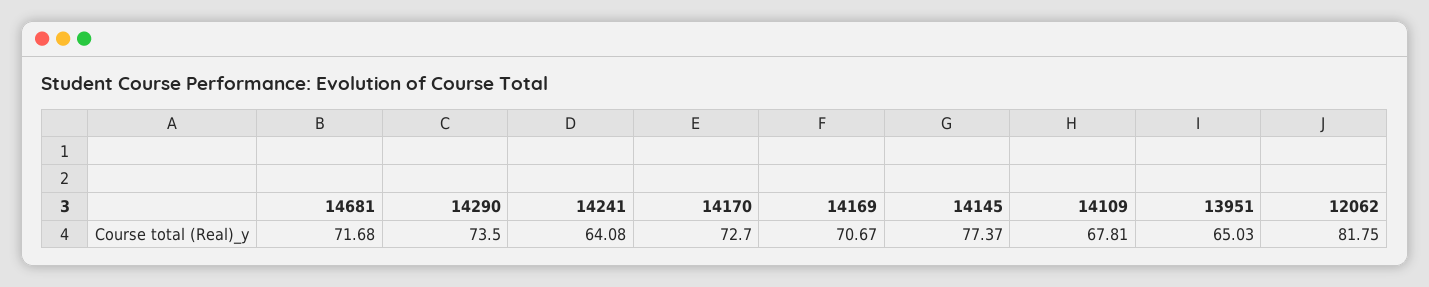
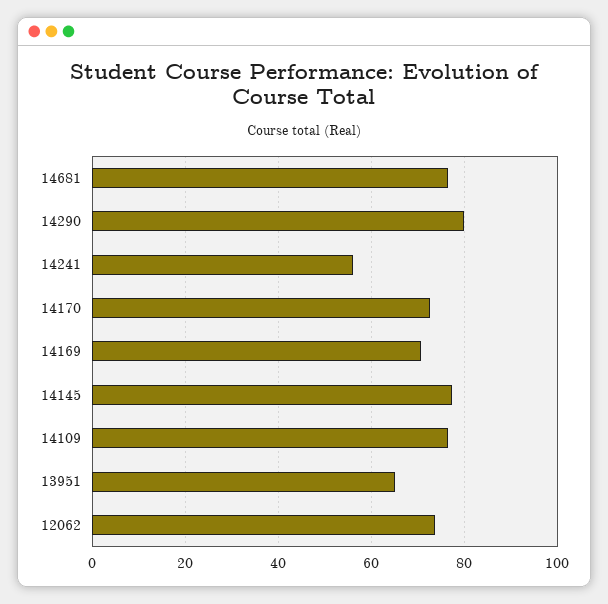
14681: 71.68 -> 76
14290: 73.5 -> 80
14241: 64.08 -> 56
14109: 67.81 -> 76
12062: 81.75 -> 74

